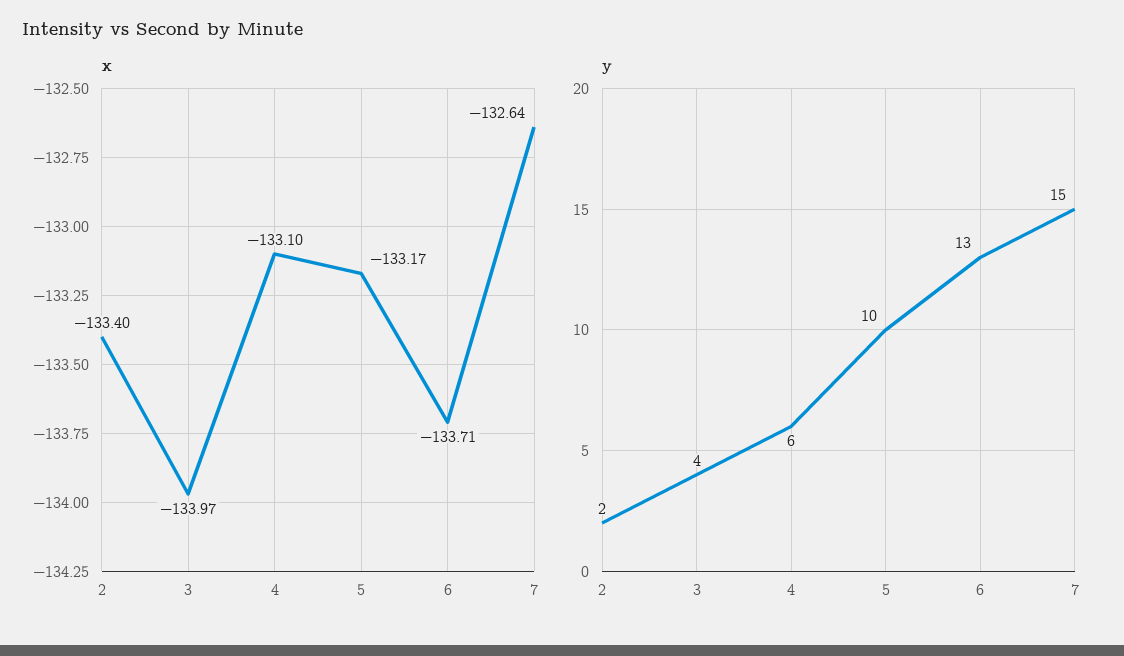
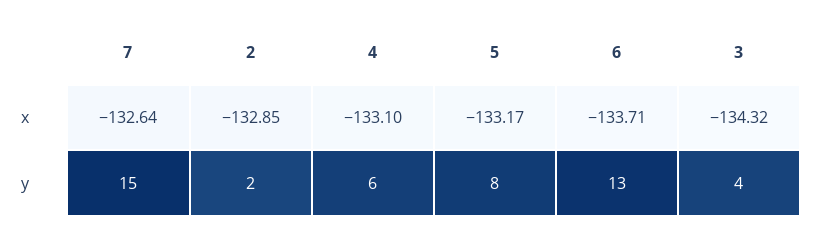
x, 2: -133.4 -> -132.85
x, 3: -133.97 -> -134.32
y, 5: 10 -> 8

